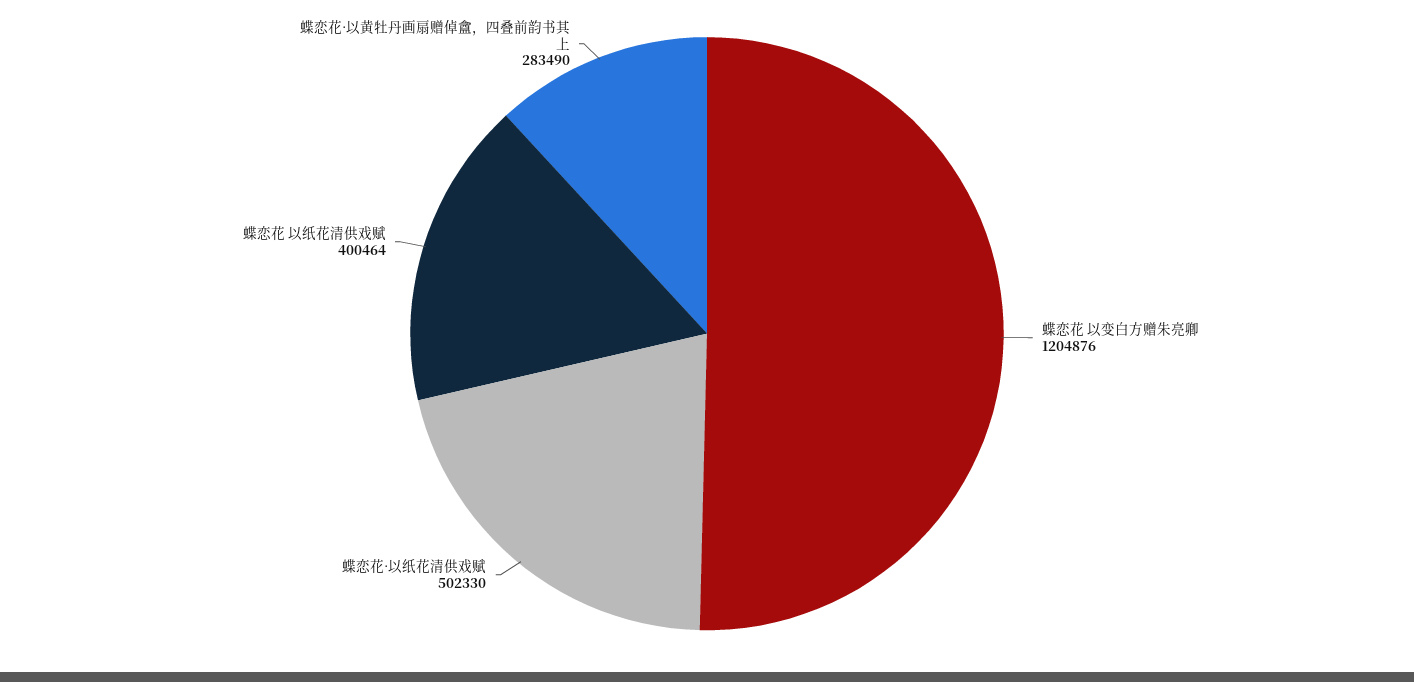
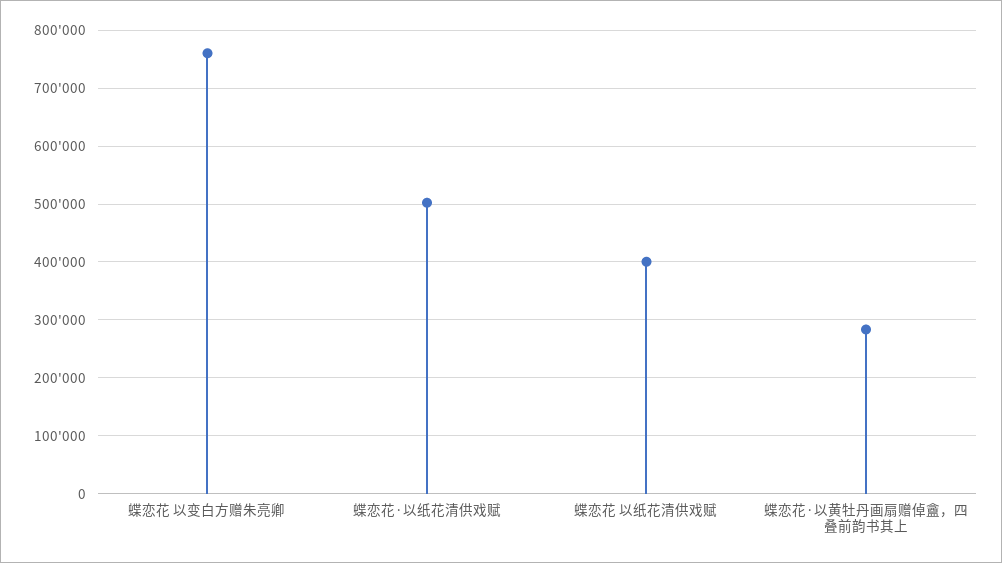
蝶恋花 以变白方赠朱亮卿: 1204876 -> 760000

